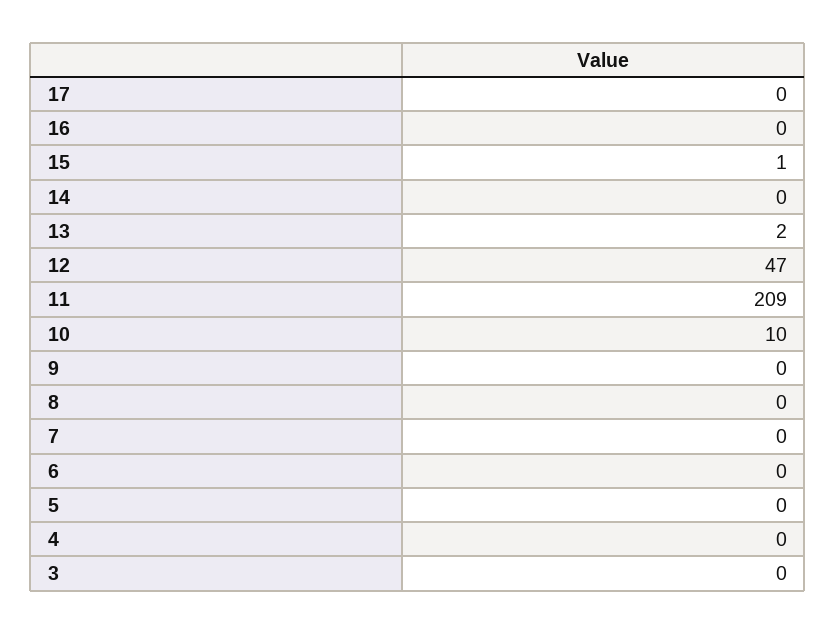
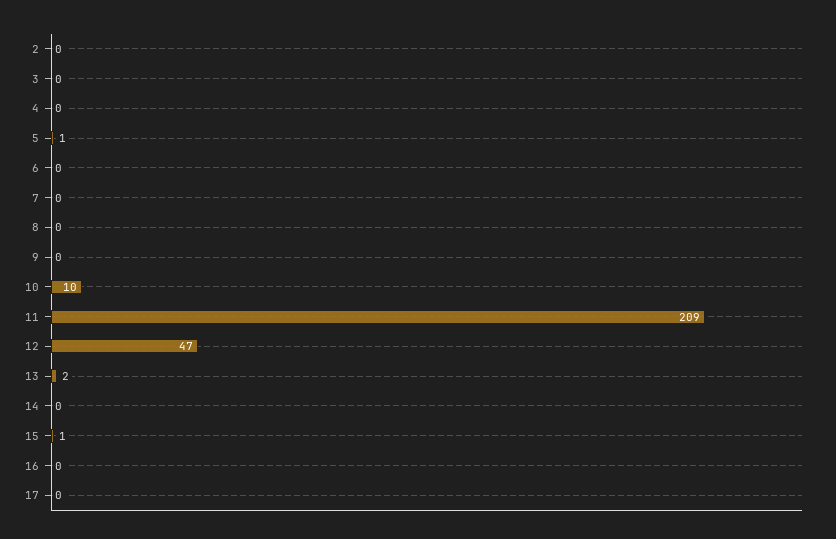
5: 0 -> 1
2: none -> 0

